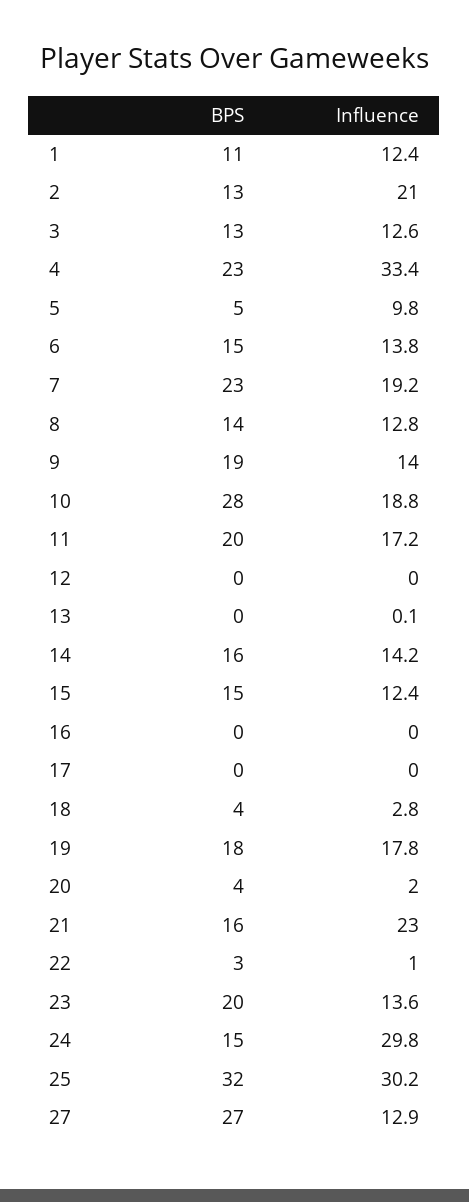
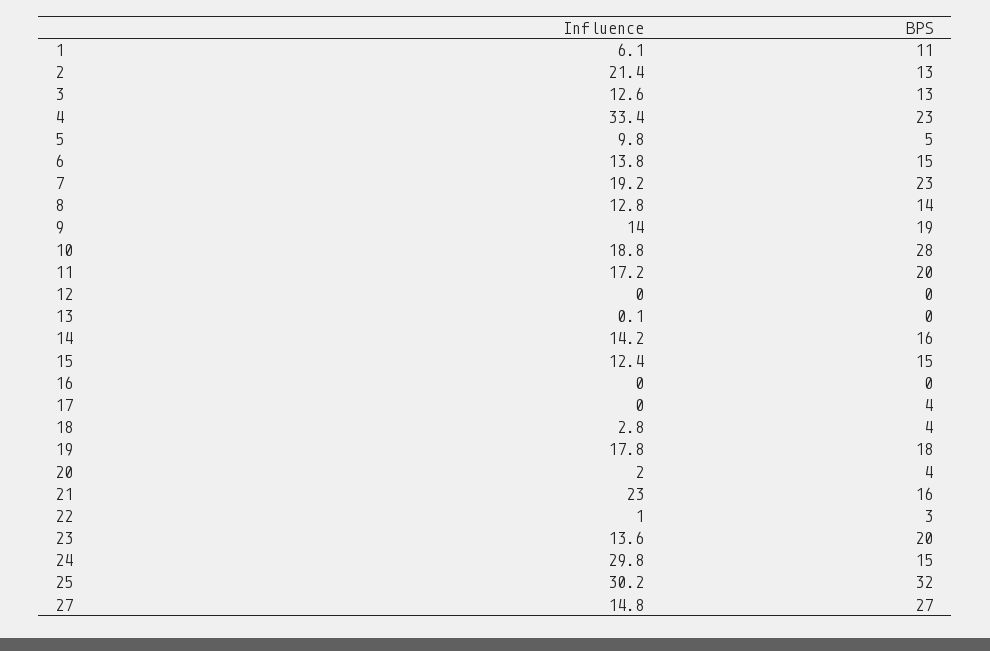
Influence, 1: 12.4 -> 6.1
Influence, 2: 21 -> 21.4
BPS, 17: 0 -> 4
Influence, 27: 12.9 -> 14.8

